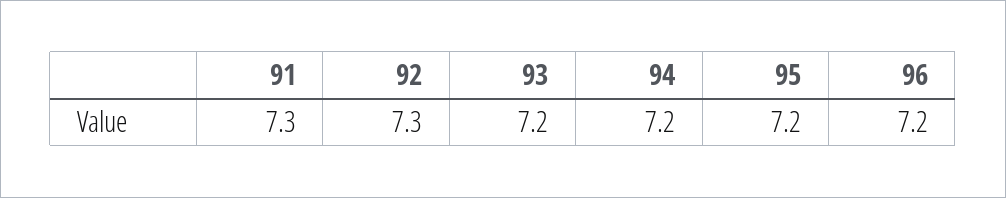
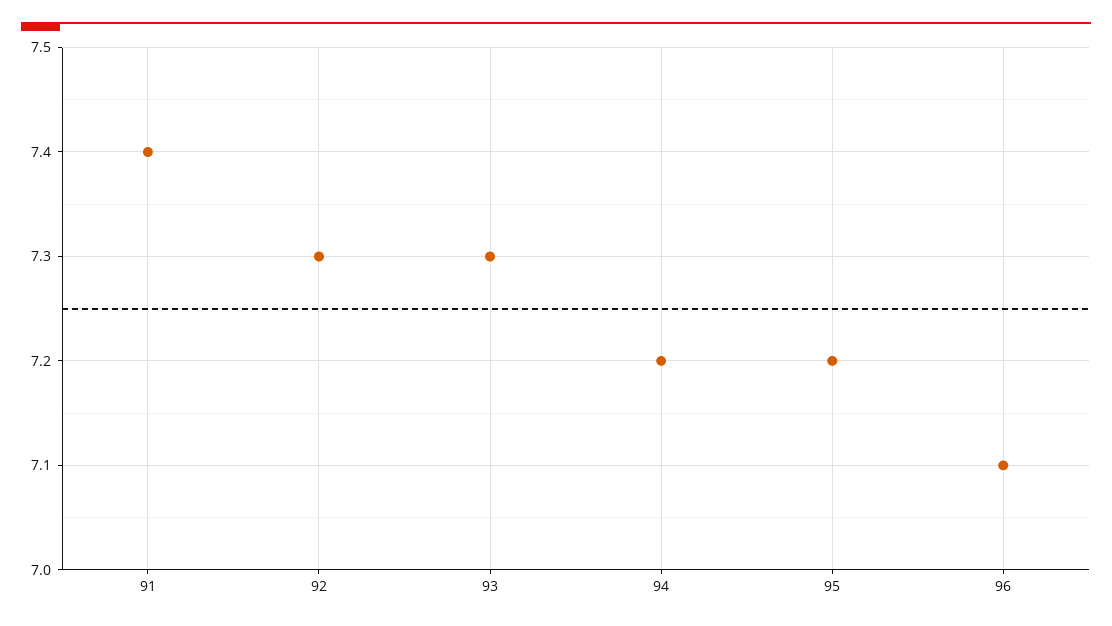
91: 7.3 -> 7.4
93: 7.2 -> 7.3
96: 7.2 -> 7.1

